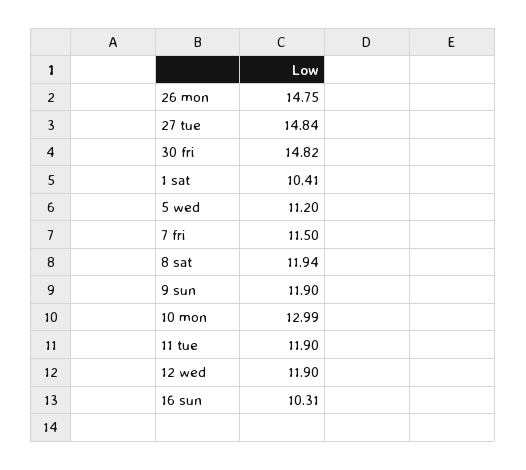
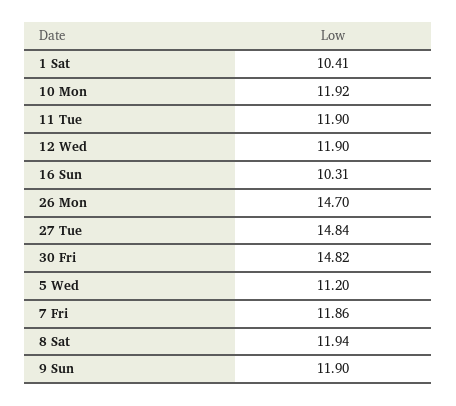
26 mon: 14.75 -> 14.7
7 fri: 11.5 -> 11.86
10 mon: 12.99 -> 11.92

